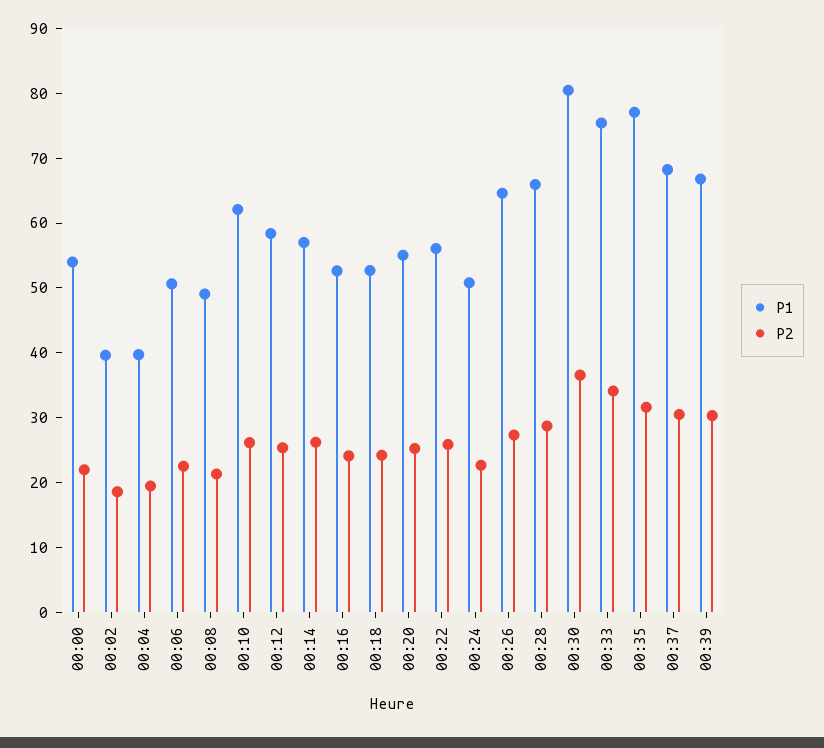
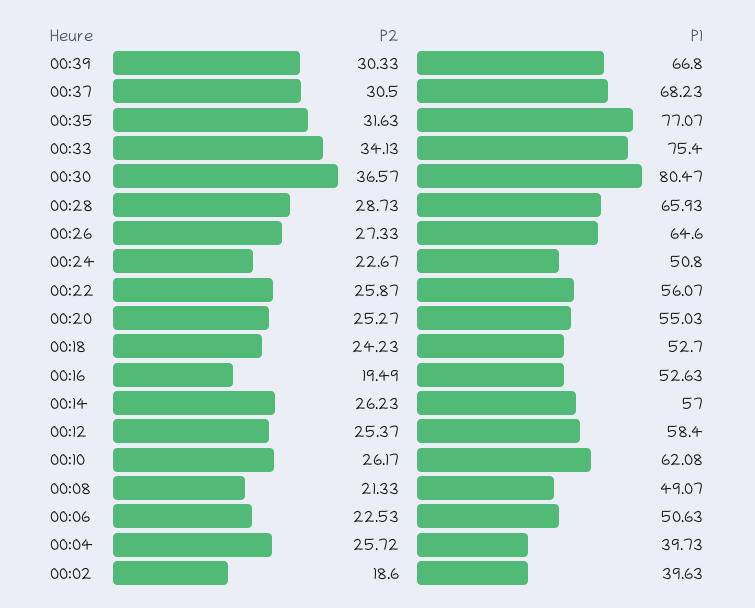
P1, 00:00: 54 -> none
P2, 00:00: 22 -> none
P2, 00:04: 20 -> 25.72
P2, 00:16: 24 -> 19.49

